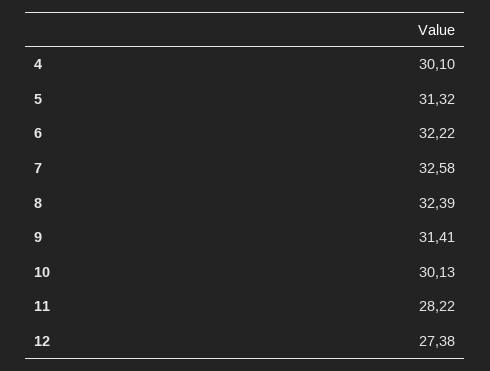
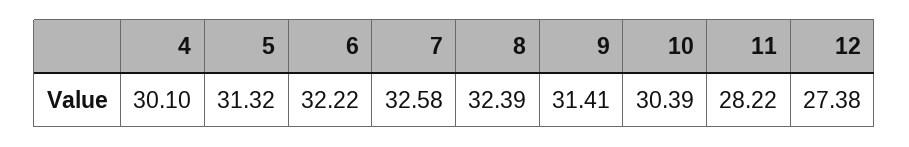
10: 30.13 -> 30.39

